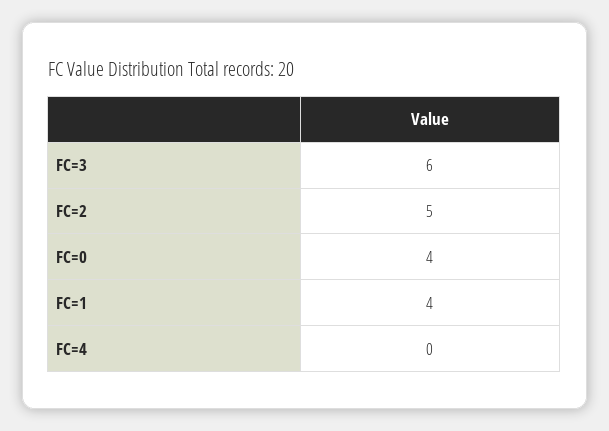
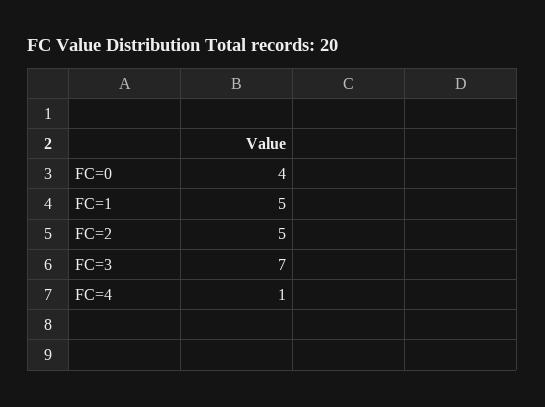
FC=3: 6 -> 7
FC=1: 4 -> 5
FC=4: 0 -> 1

